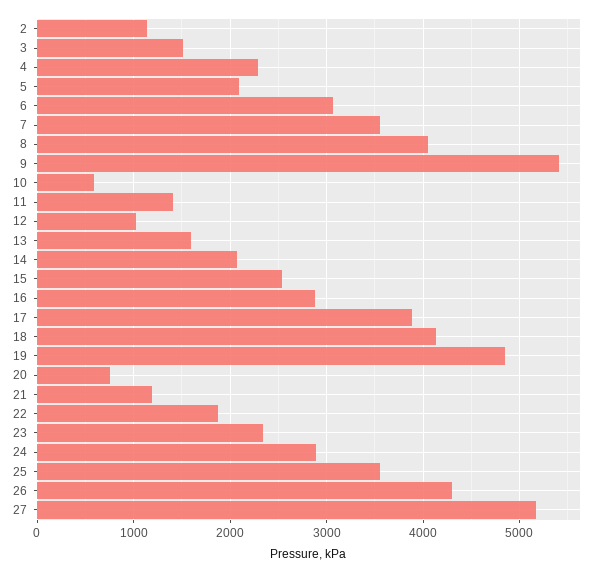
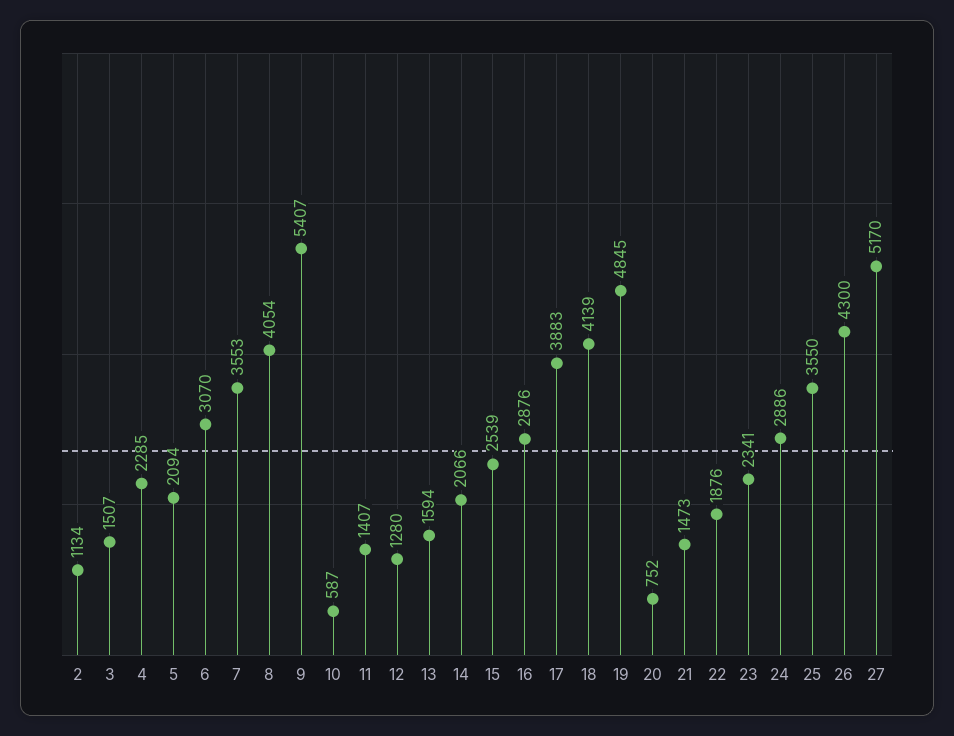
12: 1000 -> 1280
21: 1200 -> 1473

